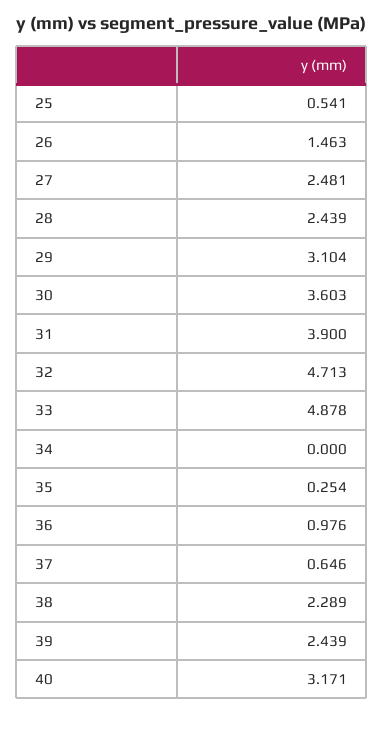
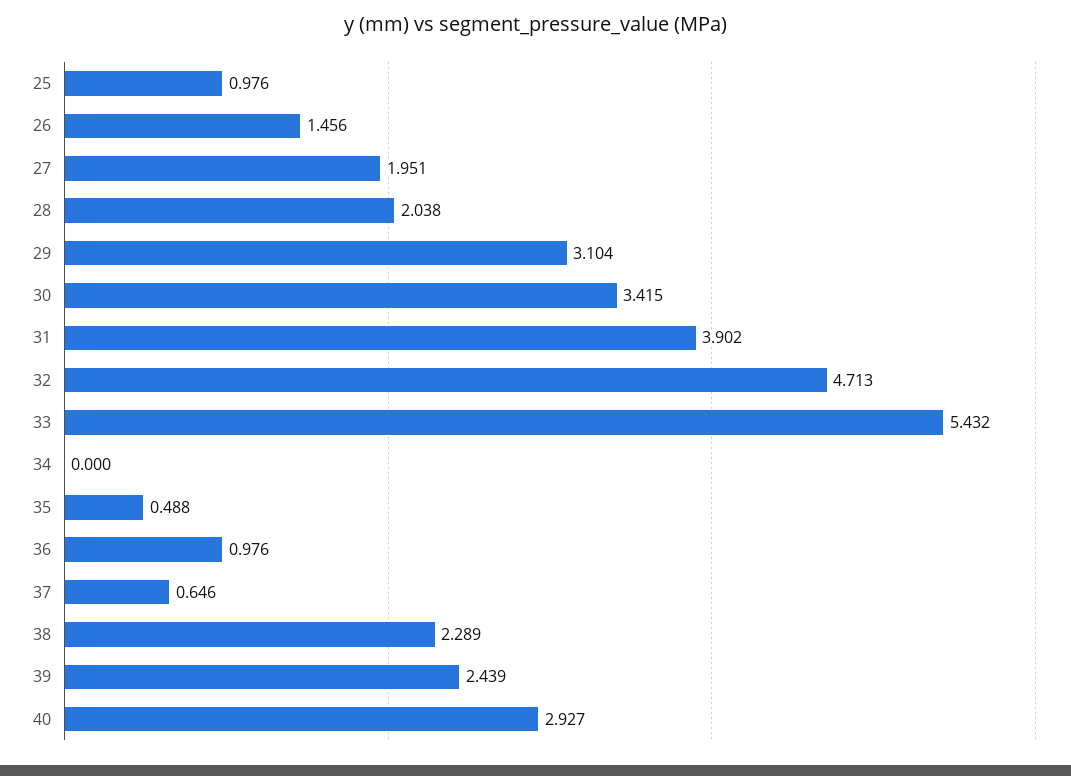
25: 0.541 -> 0.976
26: 1.463 -> 1.456
27: 2.481 -> 1.951
28: 2.439 -> 2.038
30: 3.603 -> 3.415
31: 3.9 -> 3.902
33: 4.878 -> 5.432
35: 0.254 -> 0.488
40: 3.171 -> 2.927

